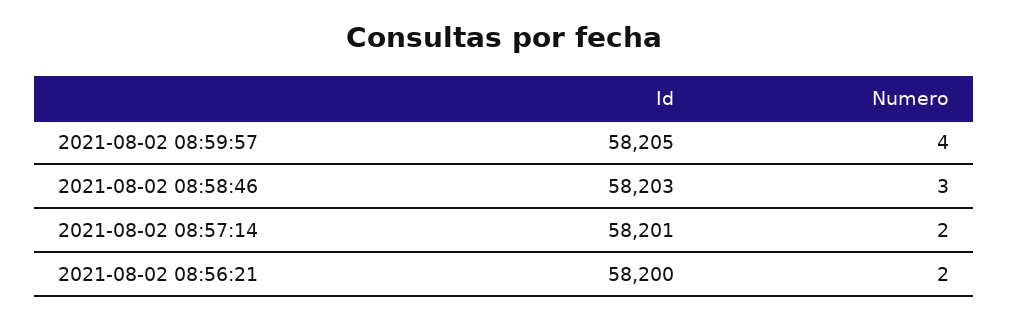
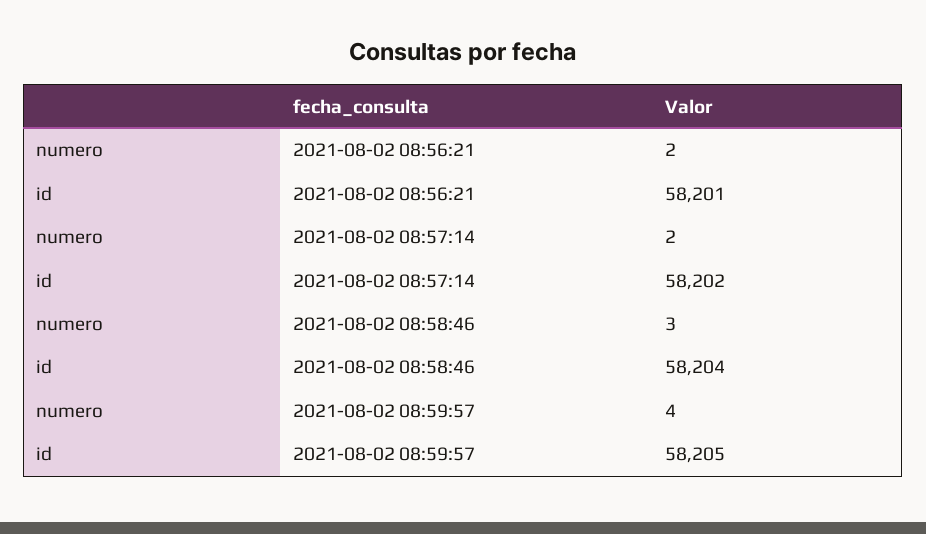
Id, 2021-08-02 08:58:46: 58203 -> 58204
Id, 2021-08-02 08:57:14: 58201 -> 58202
Id, 2021-08-02 08:56:21: 58200 -> 58201

